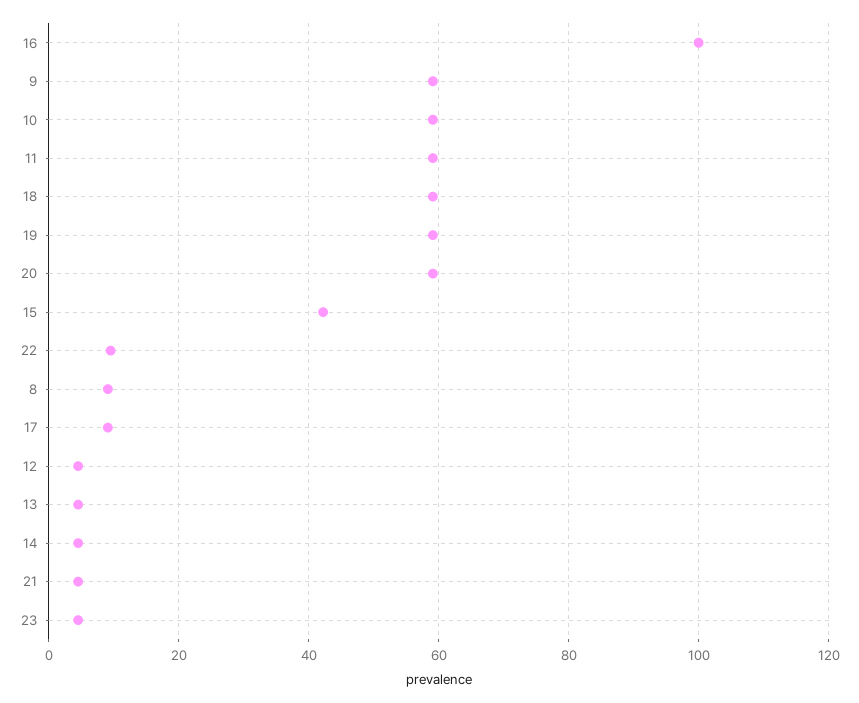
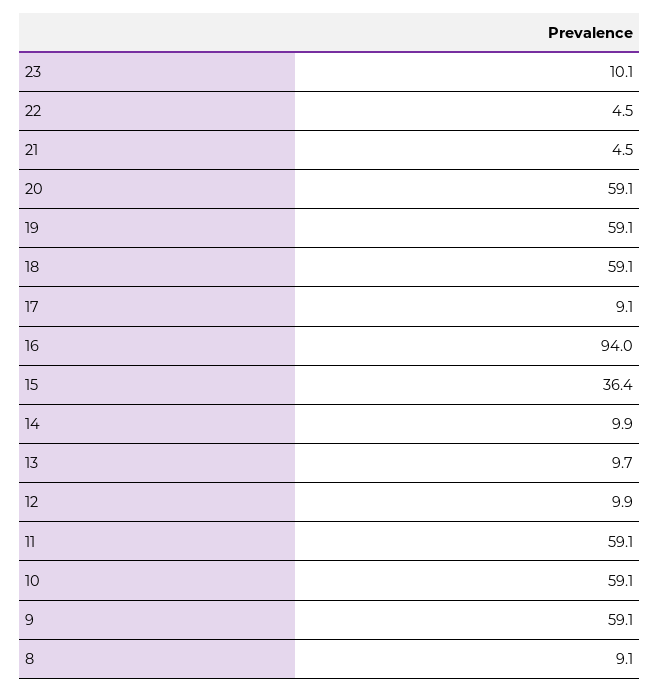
16: 100 -> 94
15: 42 -> 36.4
22: 10 -> 4.5
12: 4 -> 9.9
13: 4 -> 9.7
14: 4 -> 9.9
23: 4 -> 10.1

